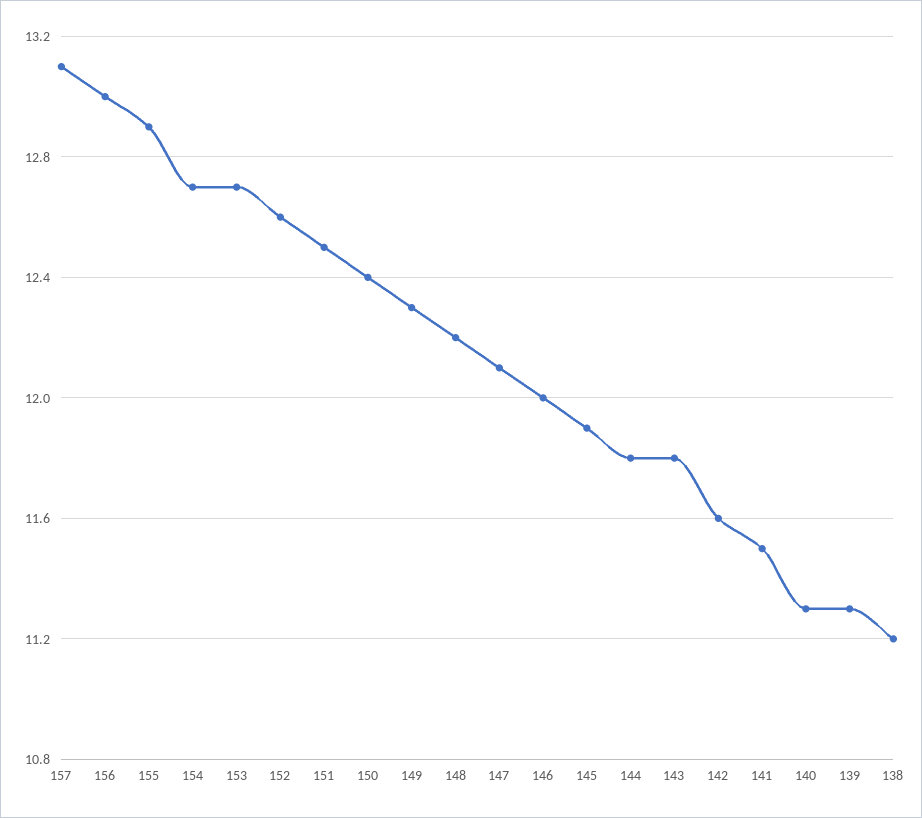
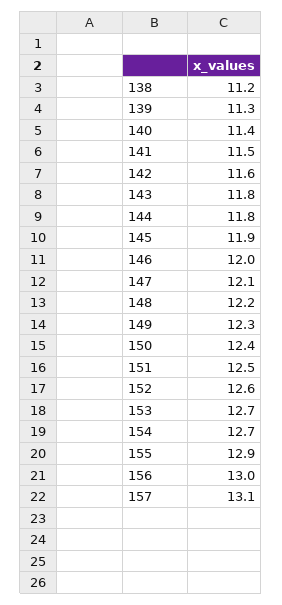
140: 11.3 -> 11.4

